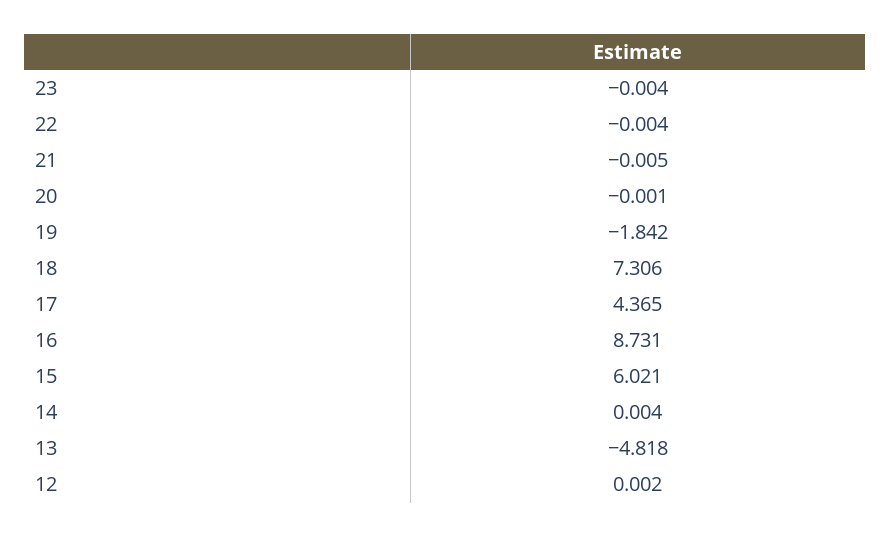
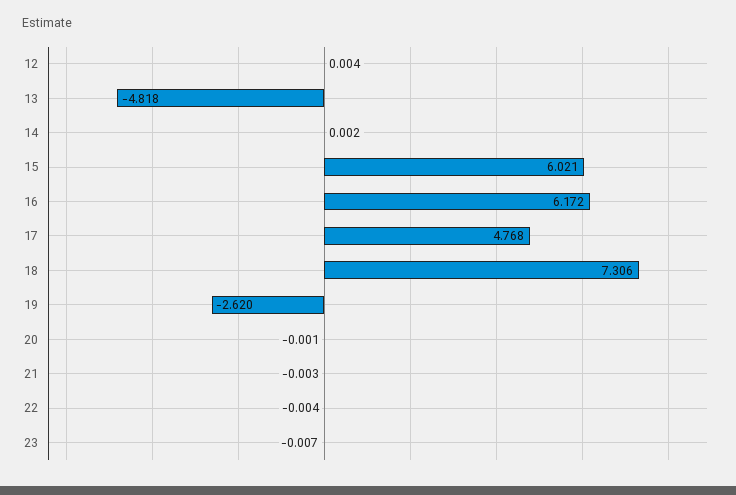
23: -0.004 -> -0.007
21: -0.005 -> -0.003
19: -1.842 -> -2.62
17: 4.365 -> 4.768
16: 8.731 -> 6.172
14: 0.004 -> 0.002
12: 0.002 -> 0.004

